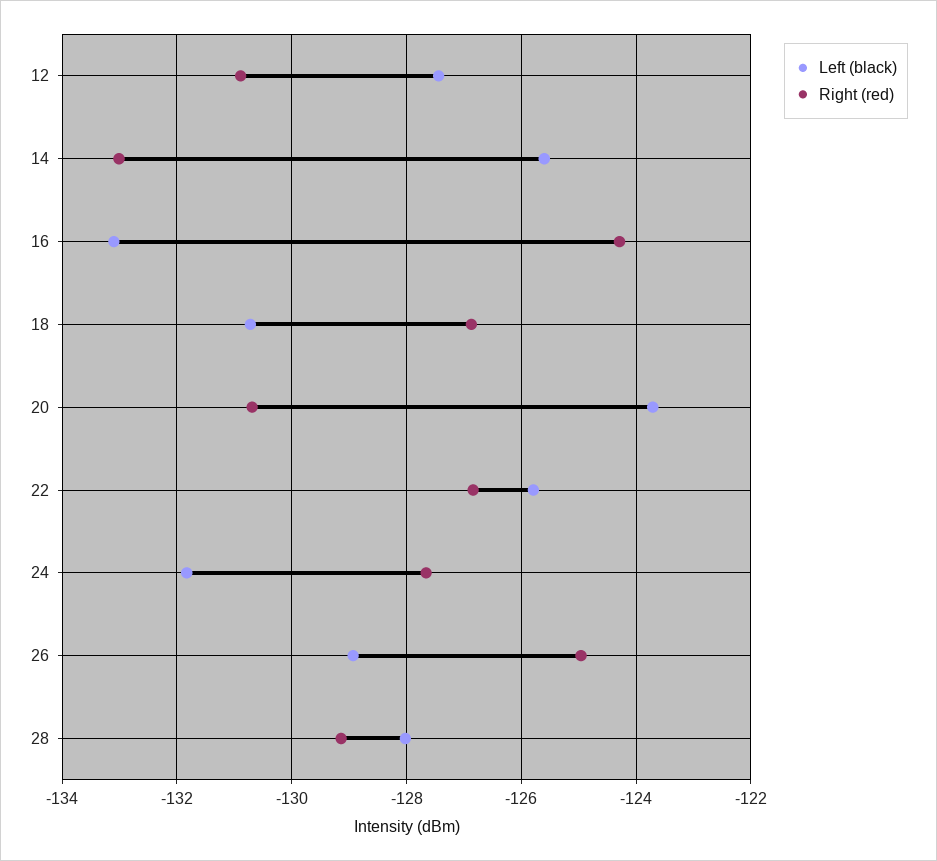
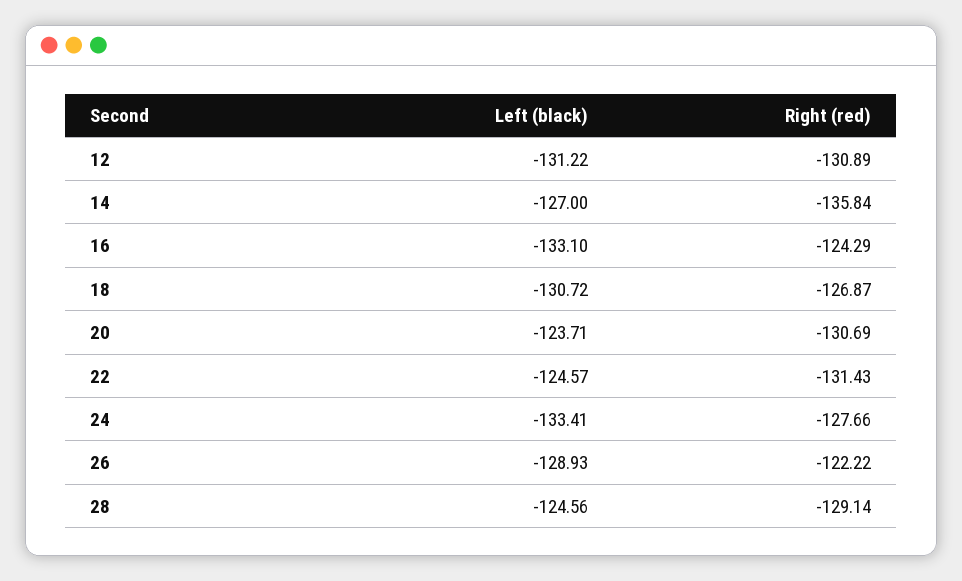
Left (black), 12: -127.4 -> -131.22
Left (black), 14: -125.6 -> -127
Right (red), 14: -133 -> -135.84
Left (black), 22: -125.8 -> -124.57
Right (red), 22: -126.8 -> -131.43
Left (black), 24: -131.8 -> -133.41
Right (red), 26: -125 -> -122.22
Left (black), 28: -128 -> -124.56

